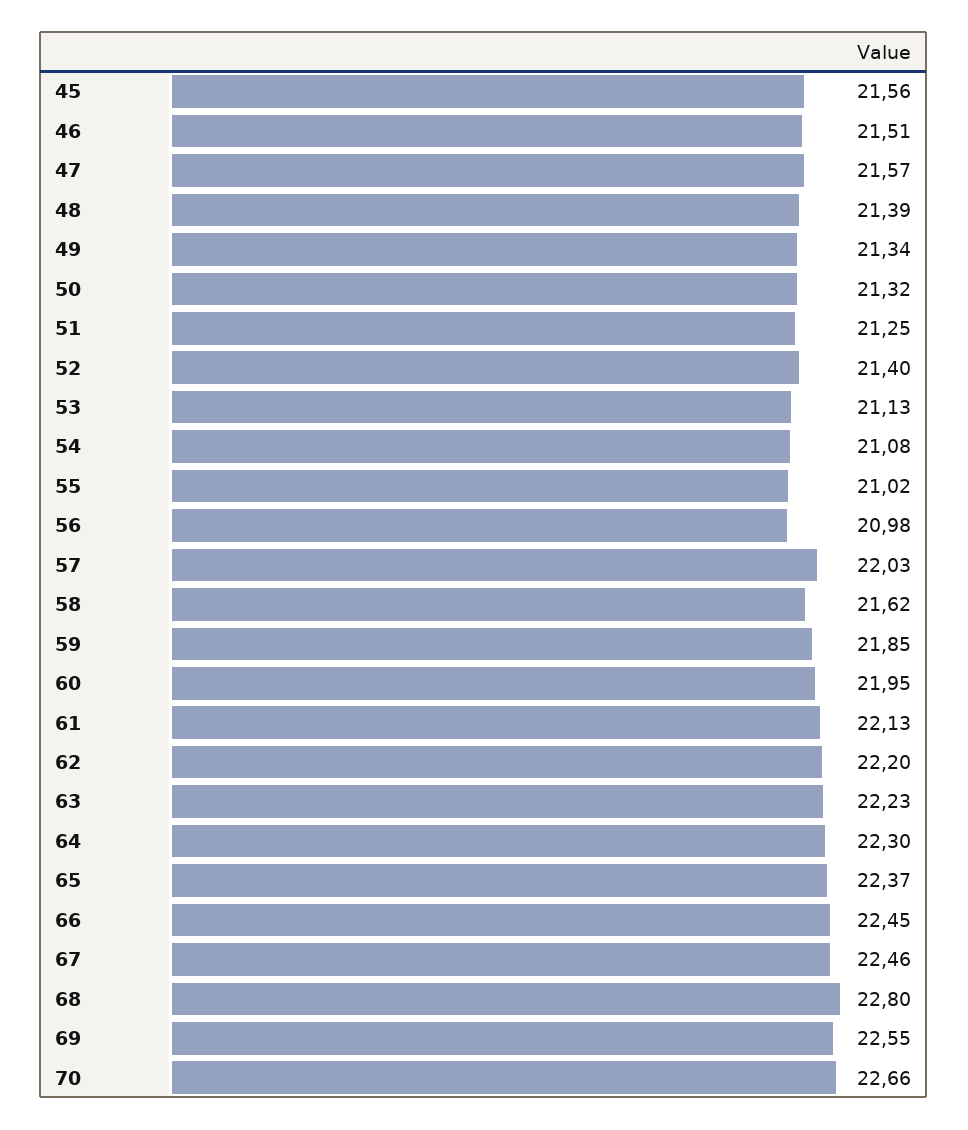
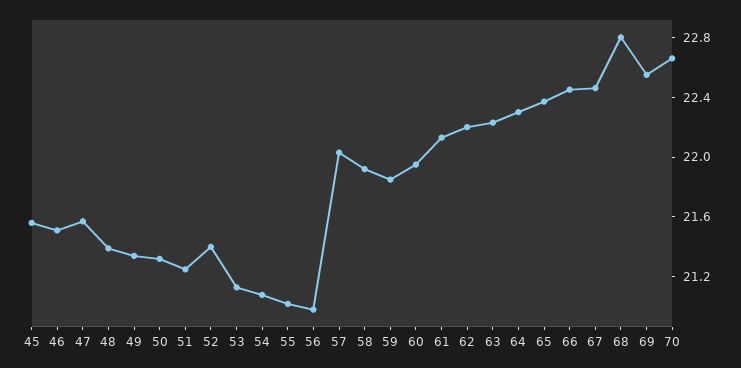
58: 21.62 -> 21.9

